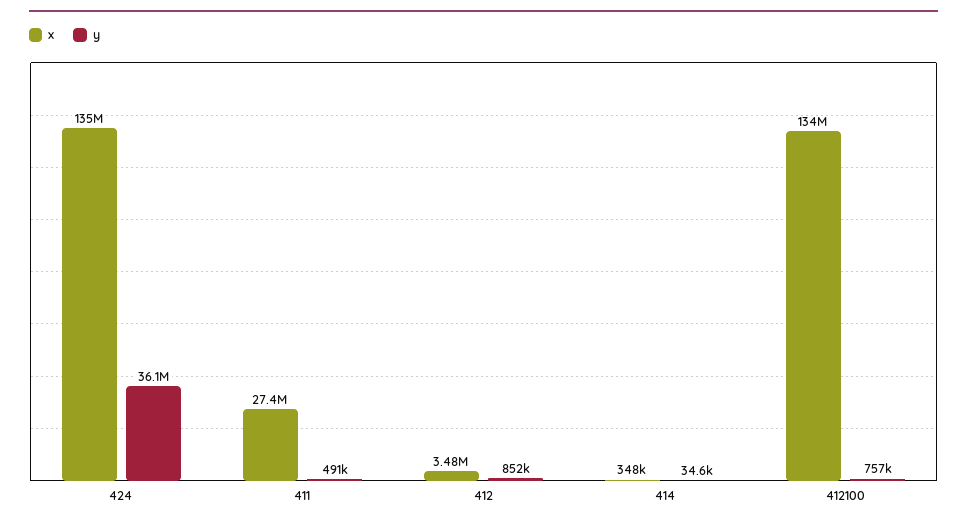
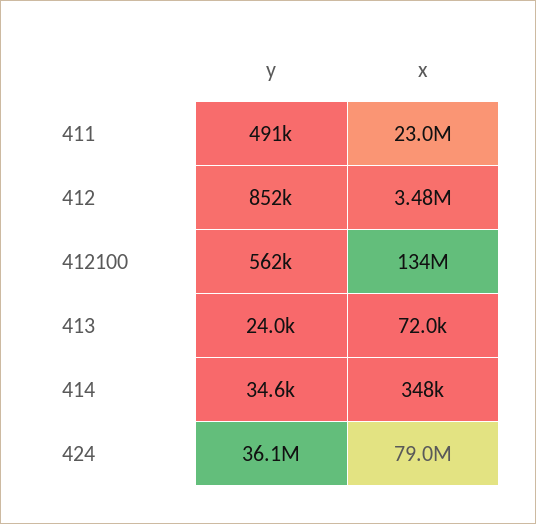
x, 424: 135000000 -> 79000000
x, 411: 27400000 -> 23000000
y, 412100: 757000 -> 562000
y, 413: none -> 24000
x, 413: none -> 72000

